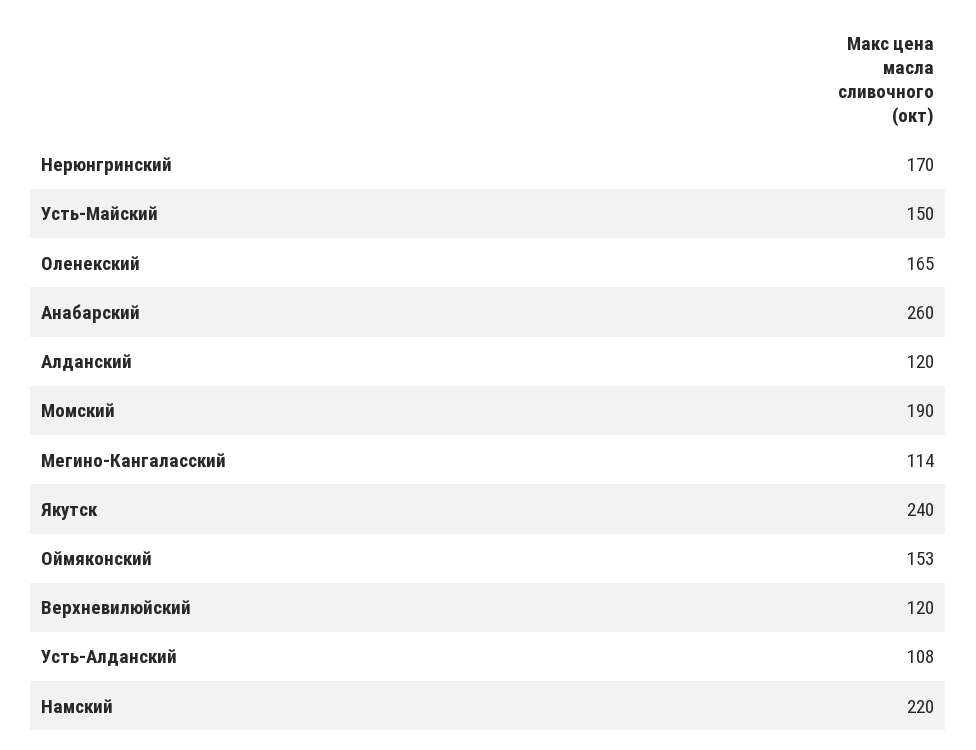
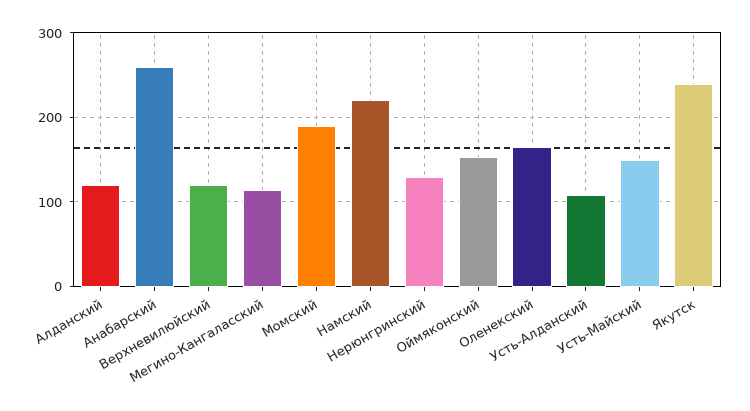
Нерюнгринский: 170 -> 130

